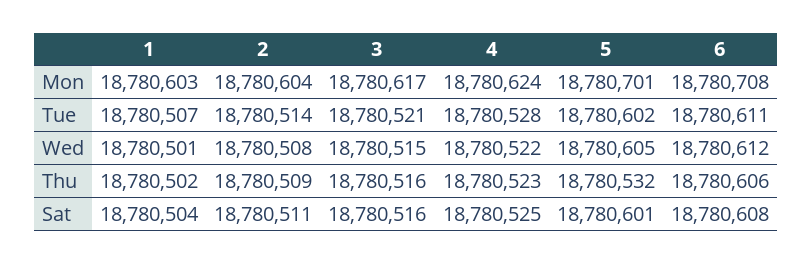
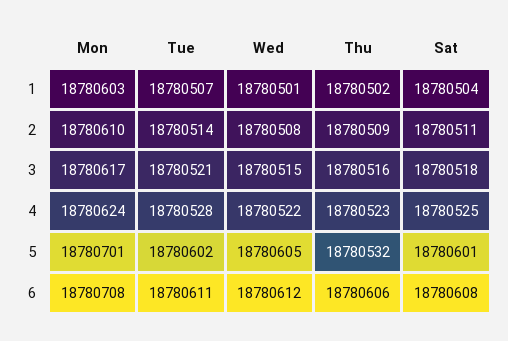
2, Mon: 18780604 -> 18780610
3, Sat: 18780516 -> 18780518

